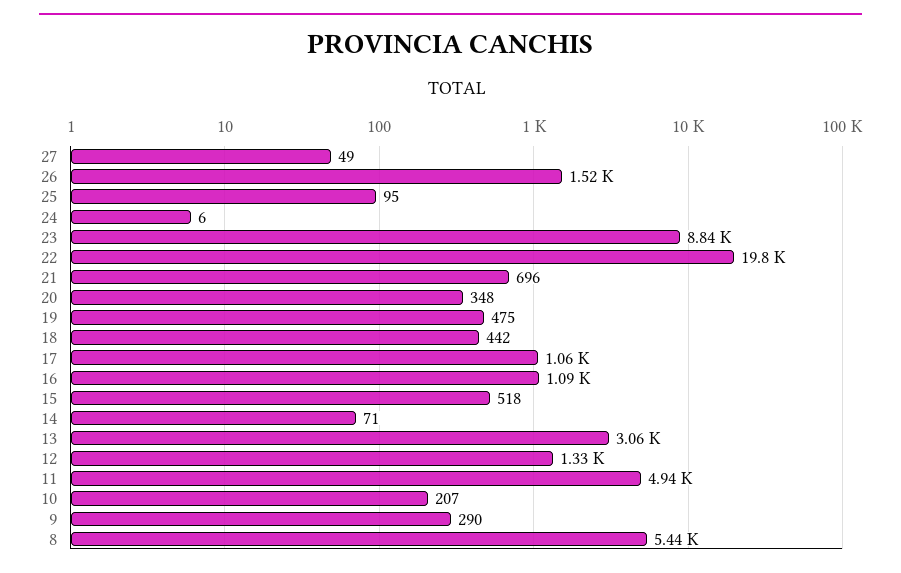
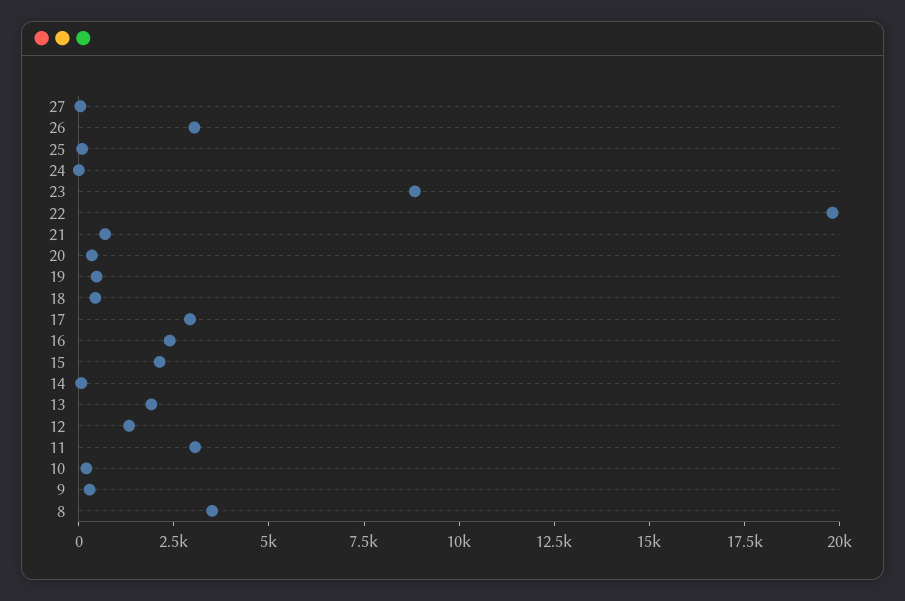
26: 1520 -> 3000
17: 1060 -> 3000
16: 1090 -> 2500
15: 518 -> 2000
13: 3060 -> 2000
11: 4940 -> 3000
8: 5440 -> 3500

